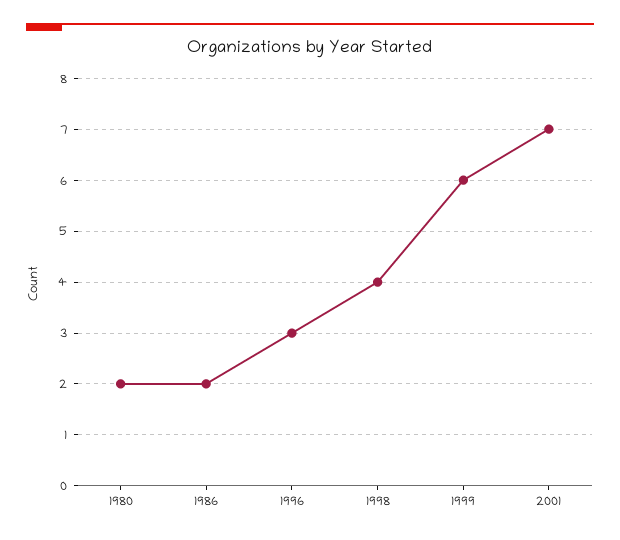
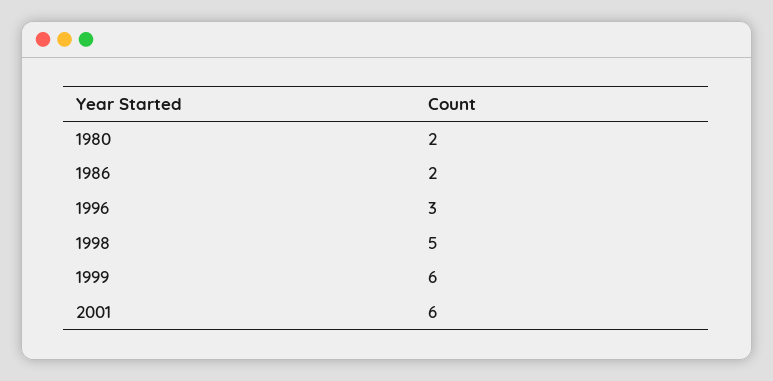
1998: 4 -> 5
2001: 7 -> 6

